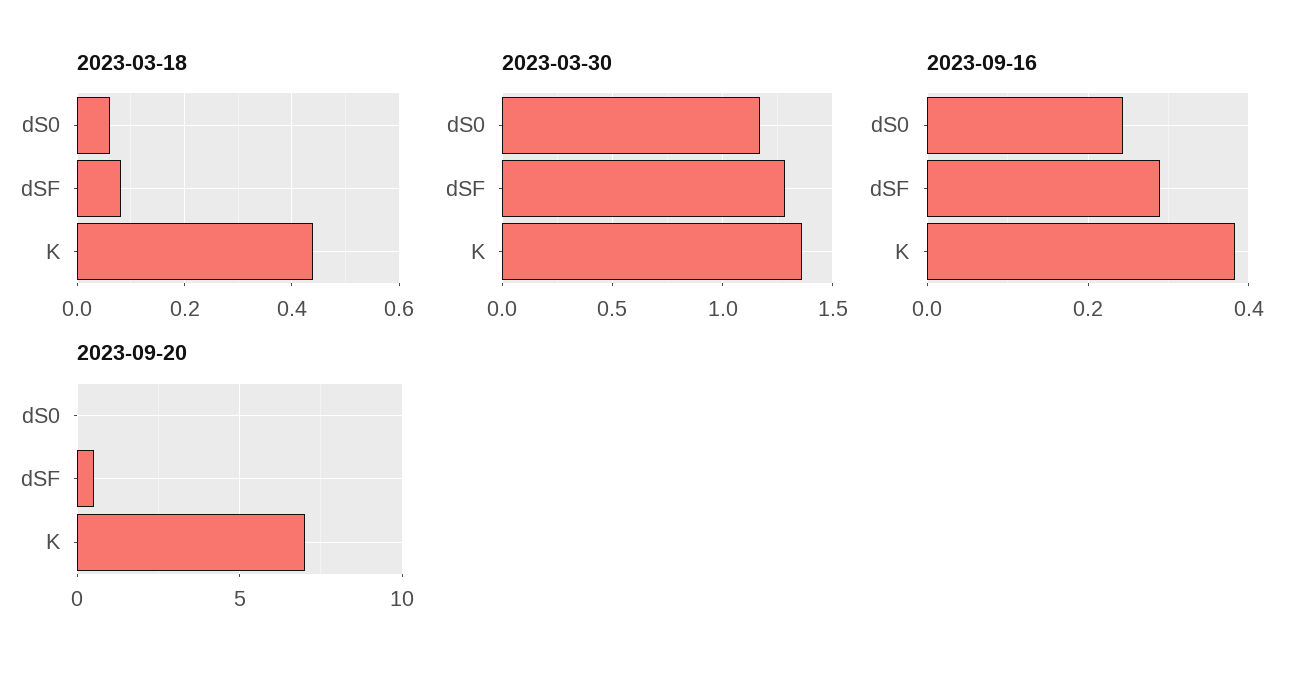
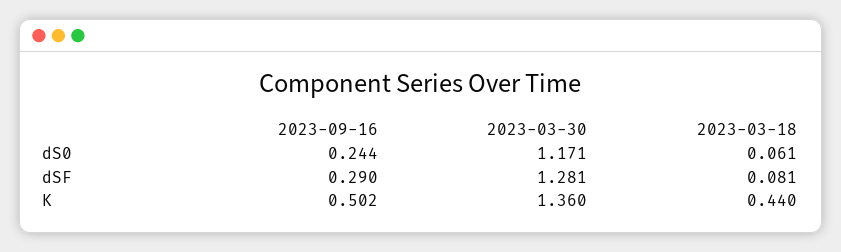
2023-09-16, K: 0.38 -> 0.502
2023-09-20, dS0: 0 -> none
2023-09-20, dSF: 0.5 -> none
2023-09-20, K: 7 -> none

